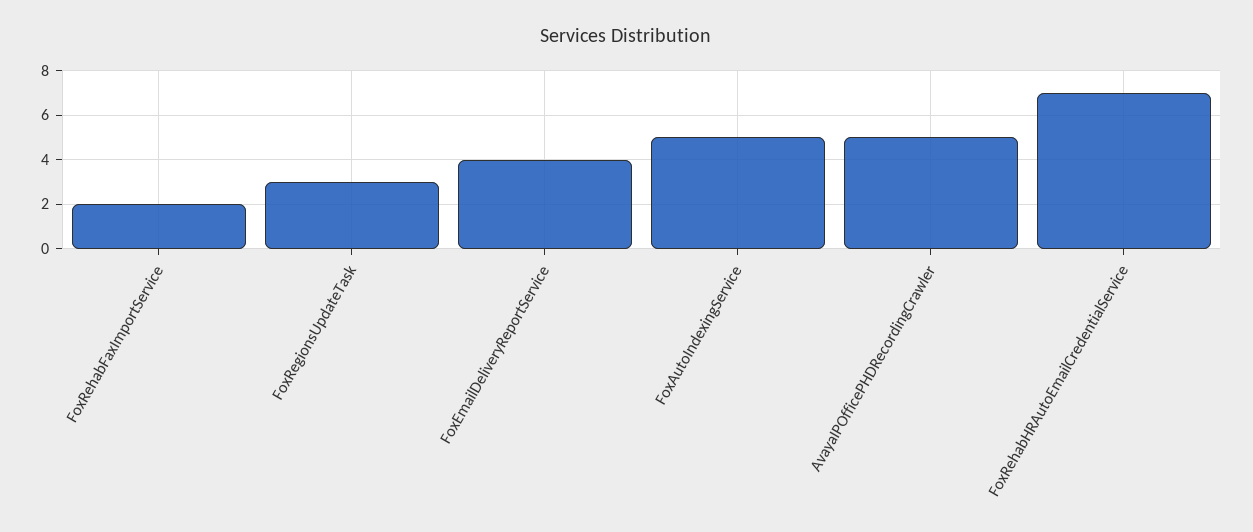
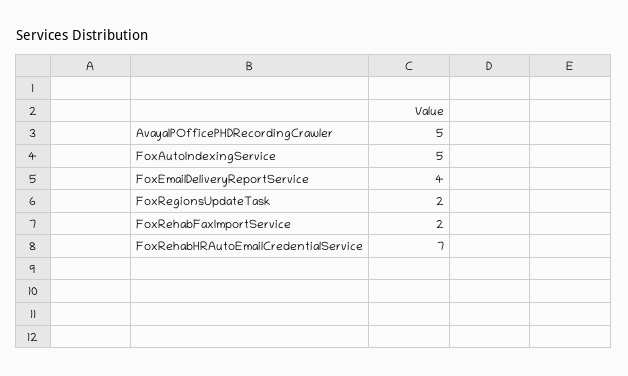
FoxRegionsUpdateTask: 3 -> 2

